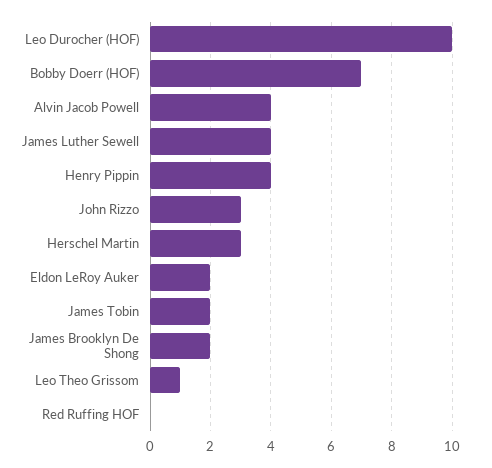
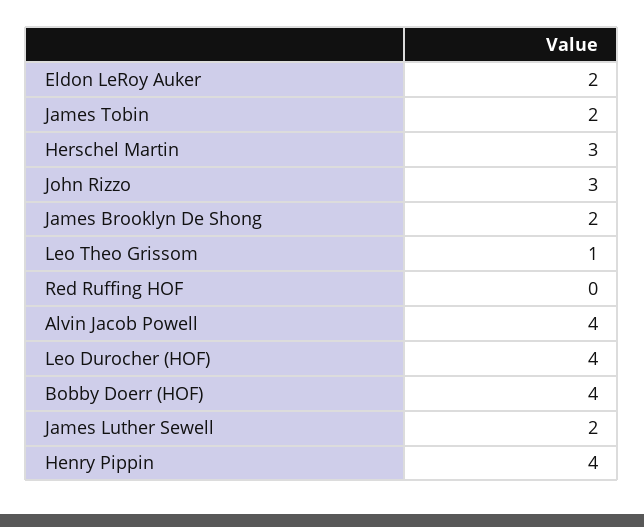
Leo Durocher (HOF): 10 -> 4
Bobby Doerr (HOF): 7 -> 4
James Luther Sewell: 4 -> 2

